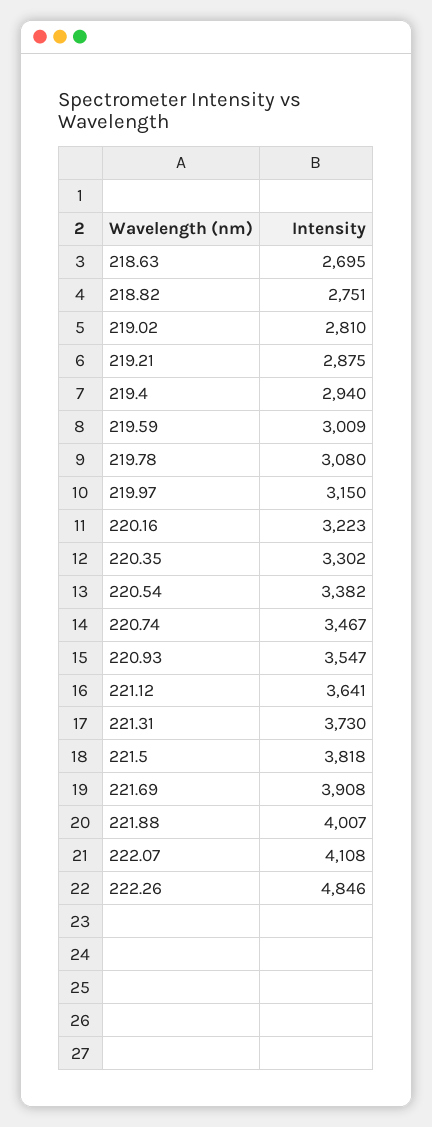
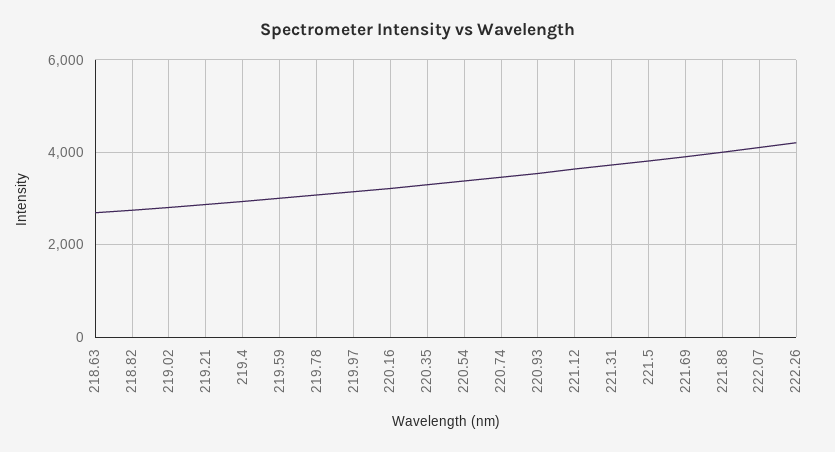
222.26: 4846 -> 4200

